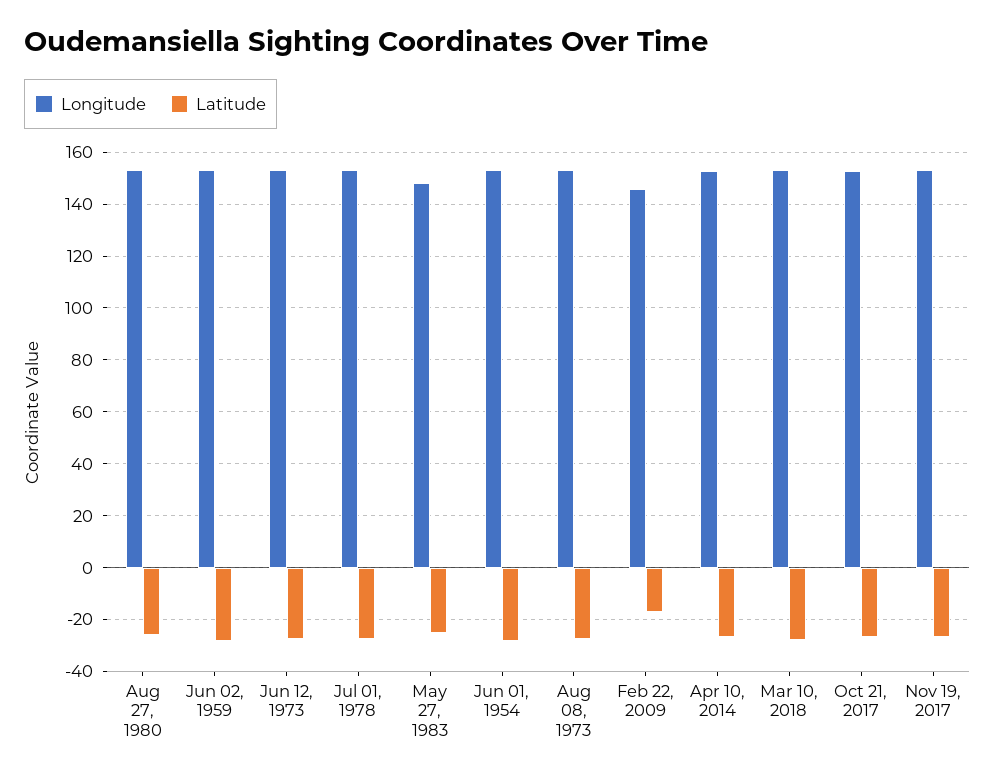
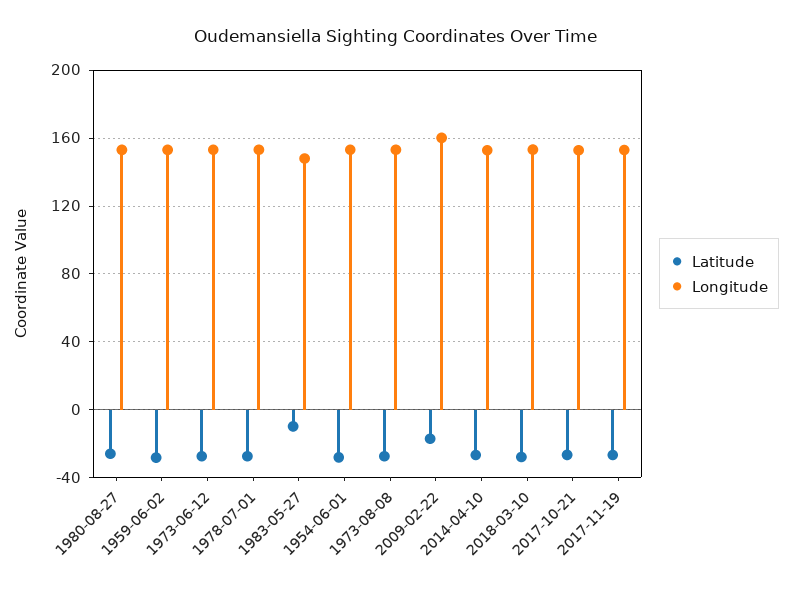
Latitude, May 27, 1983: -25 -> -10
Longitude, Feb 22, 2009: 145 -> 160

